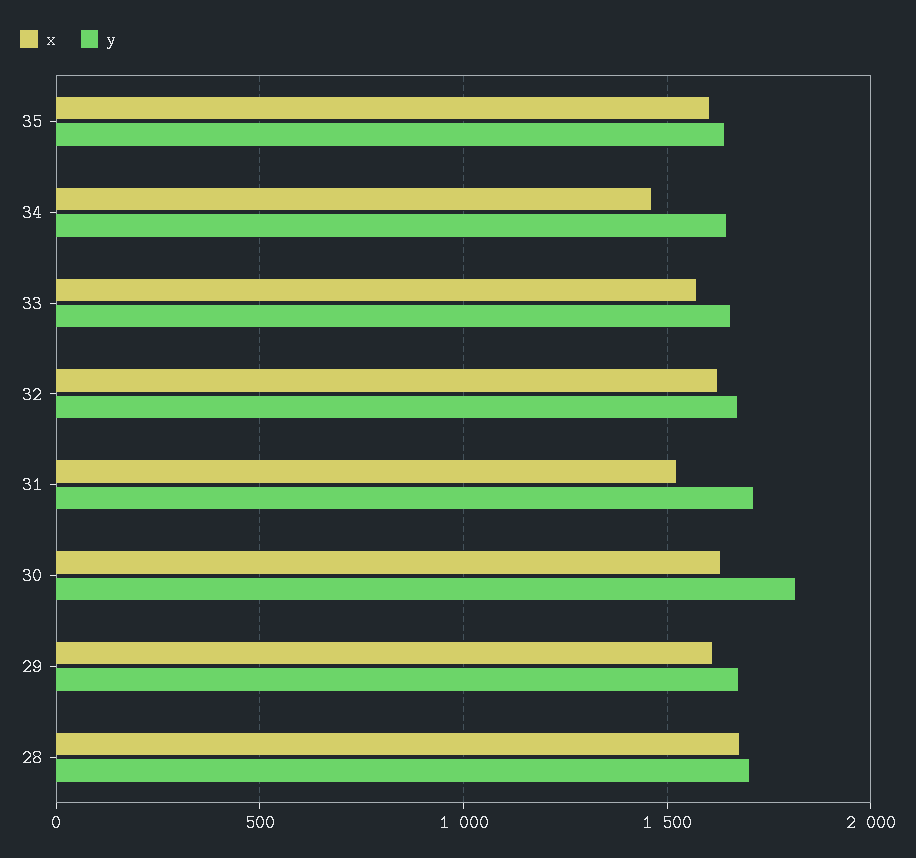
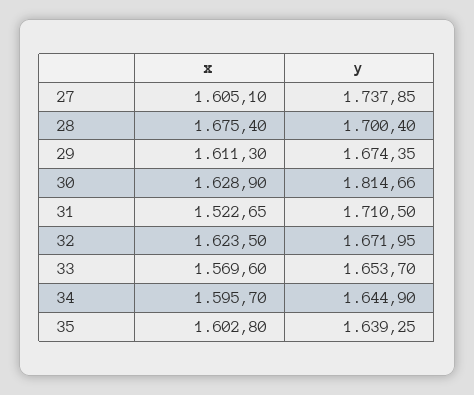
x, 34: 1450 -> 1595.7
x, 27: none -> 1605.1
y, 27: none -> 1737.85

